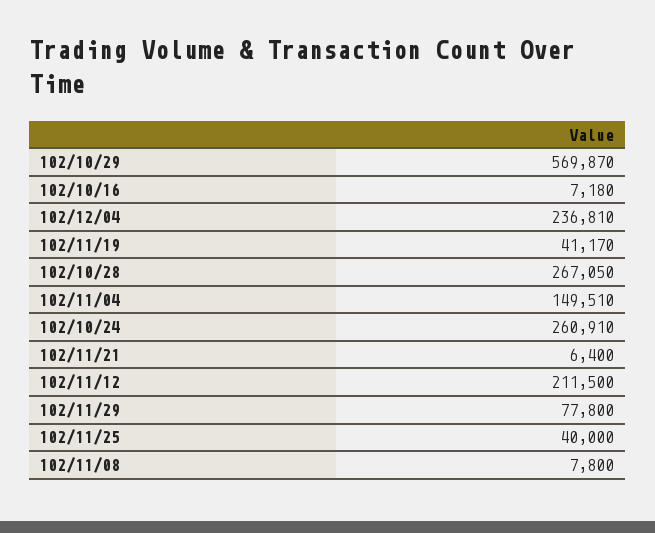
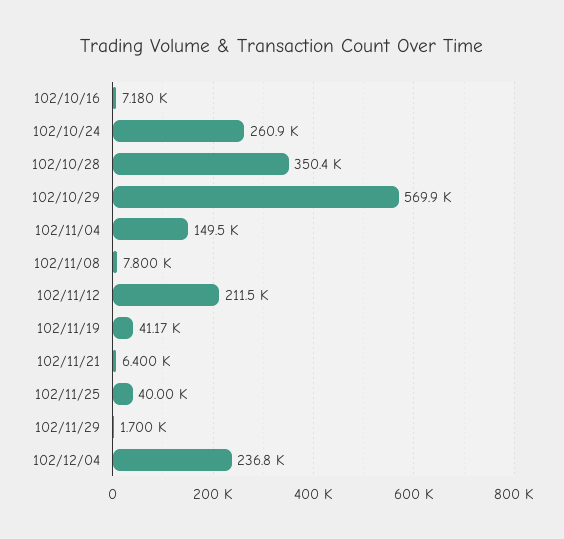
102/10/28: 267050 -> 350400
102/11/29: 77800 -> 1700

